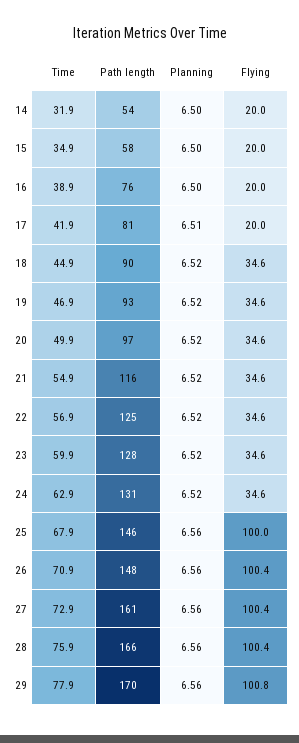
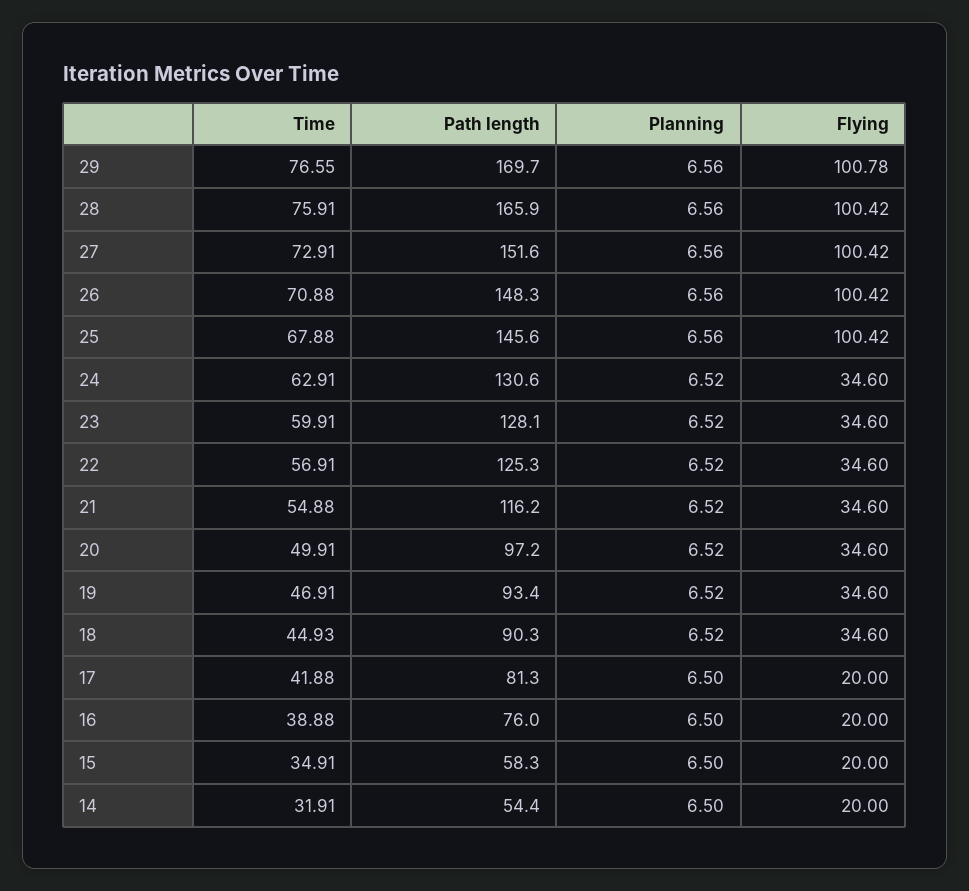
Planning, 17: 6.51 -> 6.5
Flying, 25: 100 -> 100.42
Path length, 27: 161 -> 151.6
Time, 29: 77.9 -> 76.55

